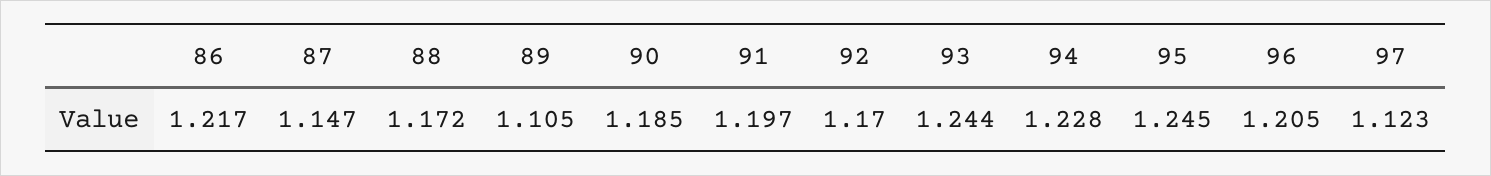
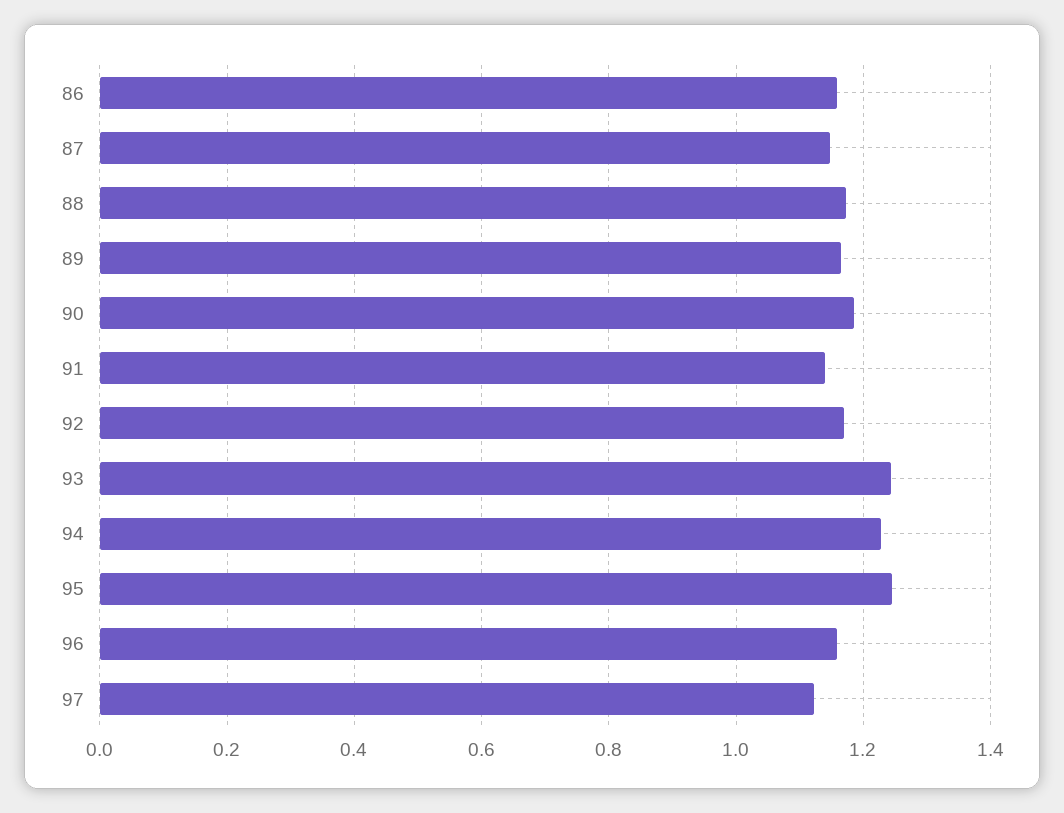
86: 1.217 -> 1.16
89: 1.105 -> 1.16
91: 1.197 -> 1.14
96: 1.205 -> 1.16

